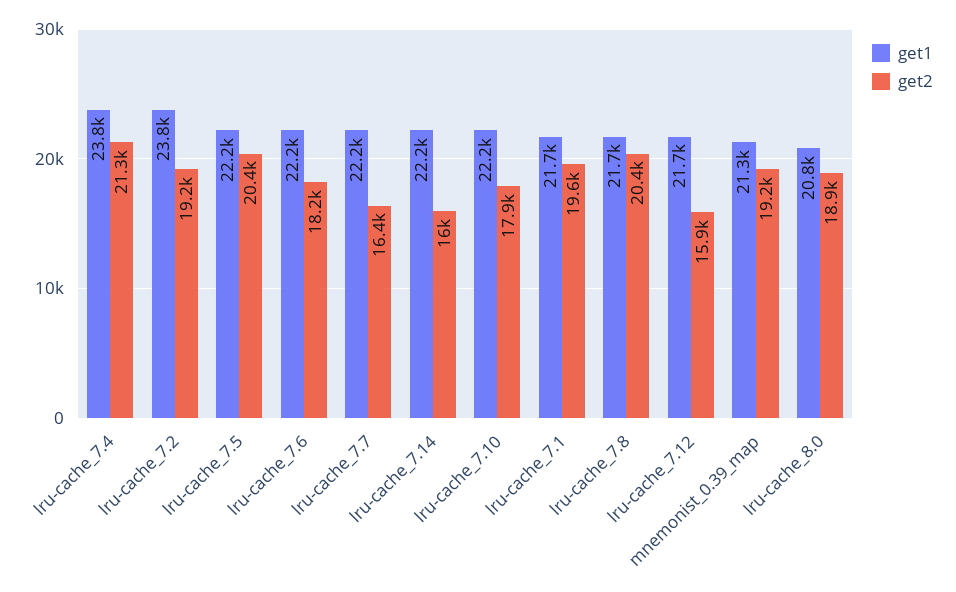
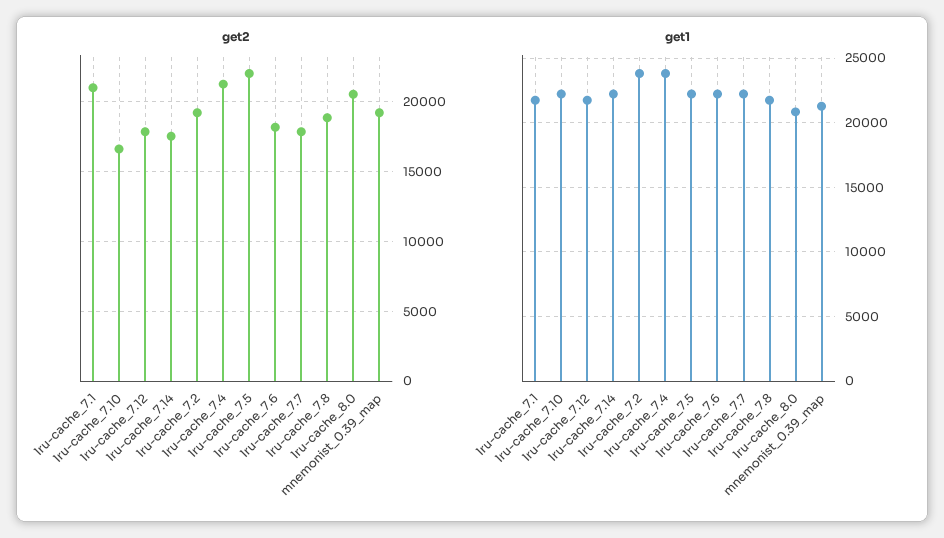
get2, lru-cache_7.5: 20400 -> 22000
get2, lru-cache_7.7: 16400 -> 18000
get2, lru-cache_7.14: 16000 -> 17500
get2, lru-cache_7.10: 17900 -> 16500
get2, lru-cache_7.1: 19600 -> 21000
get2, lru-cache_7.8: 20400 -> 19000
get2, lru-cache_7.12: 15900 -> 18000
get2, lru-cache_8.0: 18900 -> 20500

